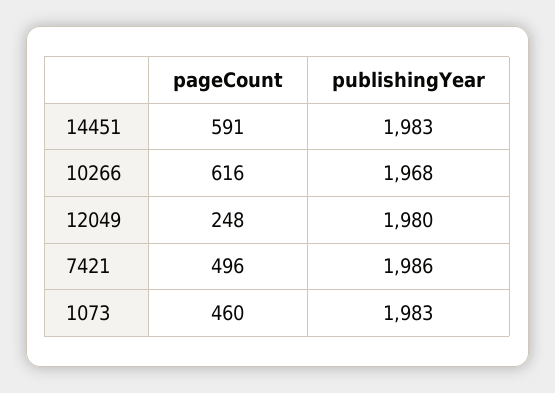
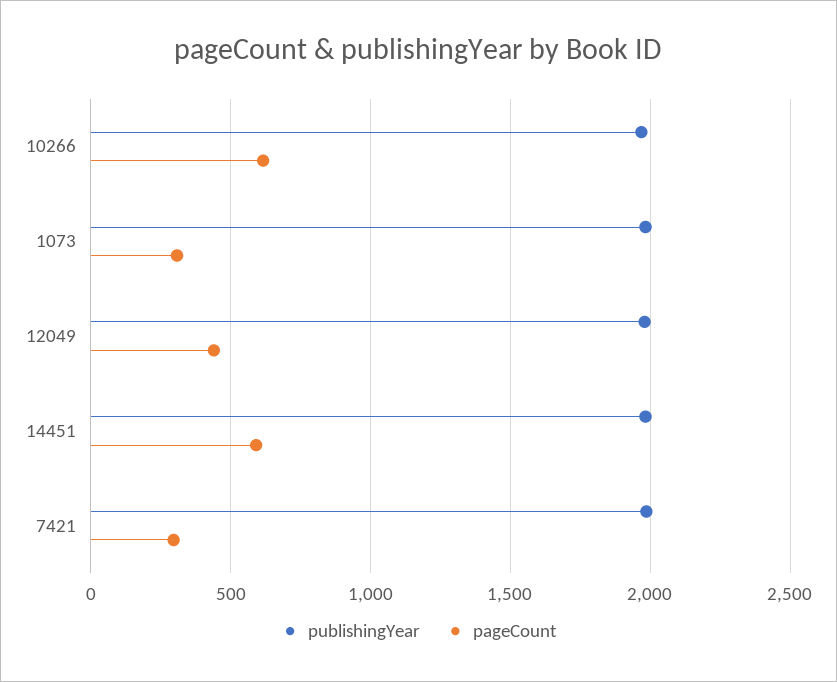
pageCount, 12049: 248 -> 450
pageCount, 7421: 496 -> 300
pageCount, 1073: 460 -> 300

